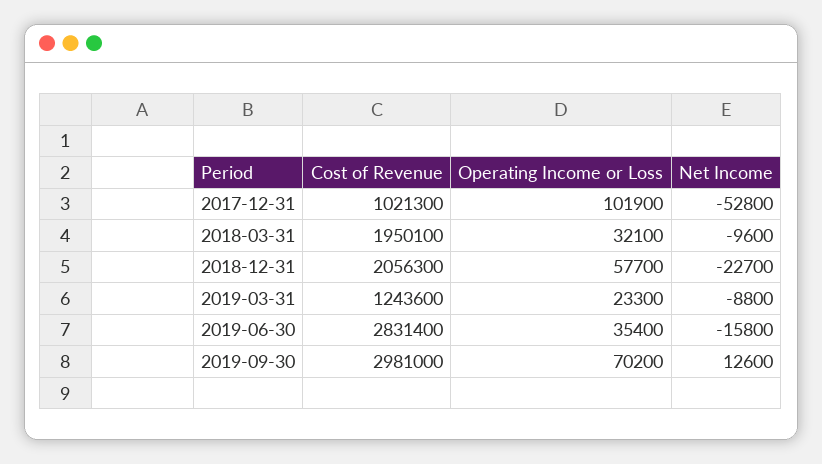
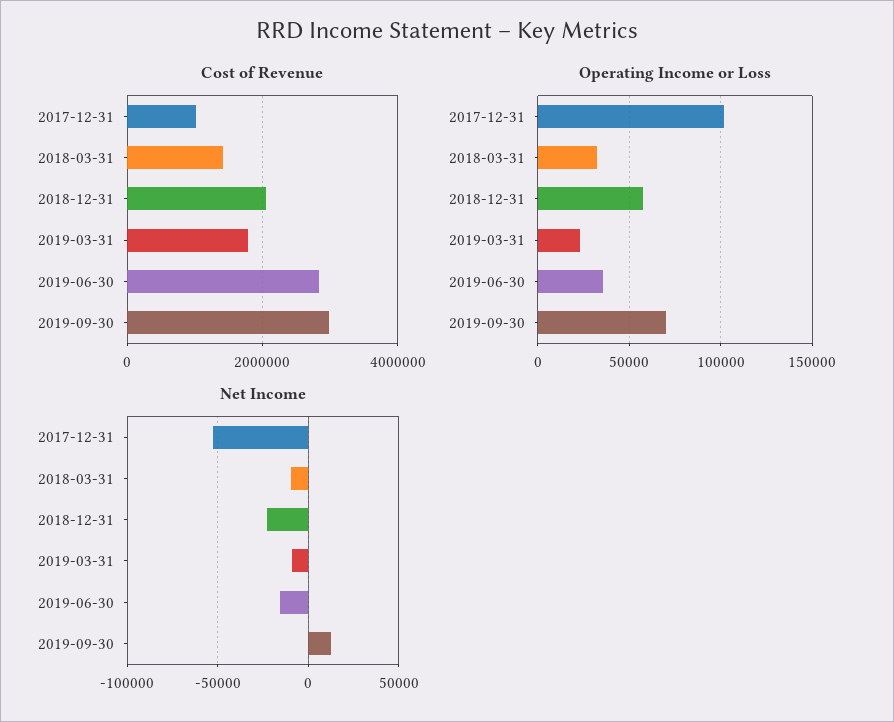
Cost of Revenue, 2018-03-31: 1950100 -> 1400000
Cost of Revenue, 2019-03-31: 1243600 -> 1800000

